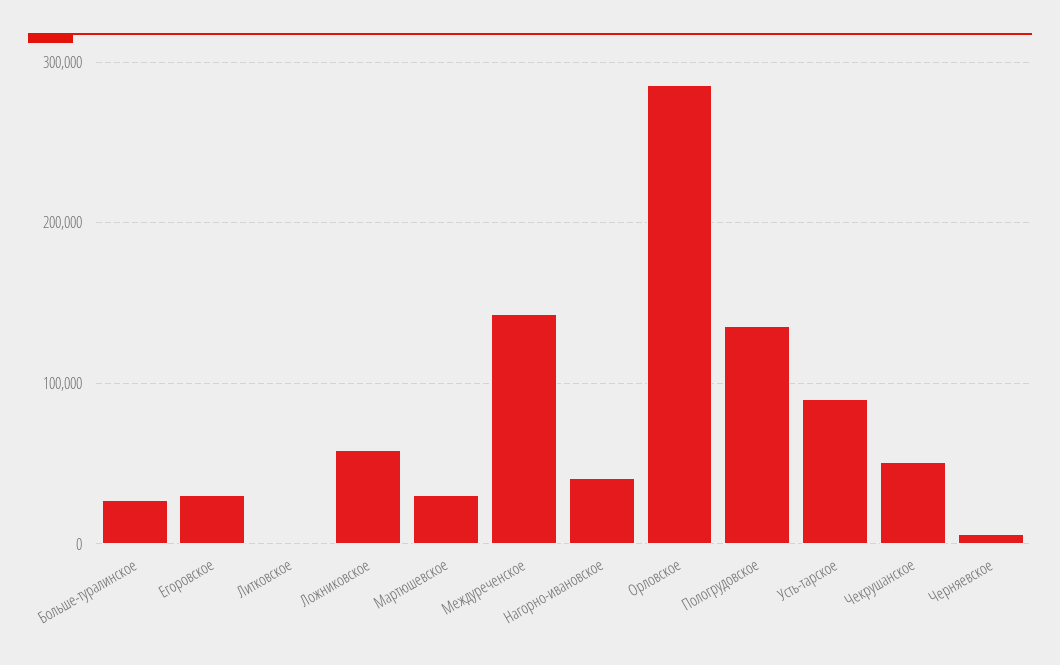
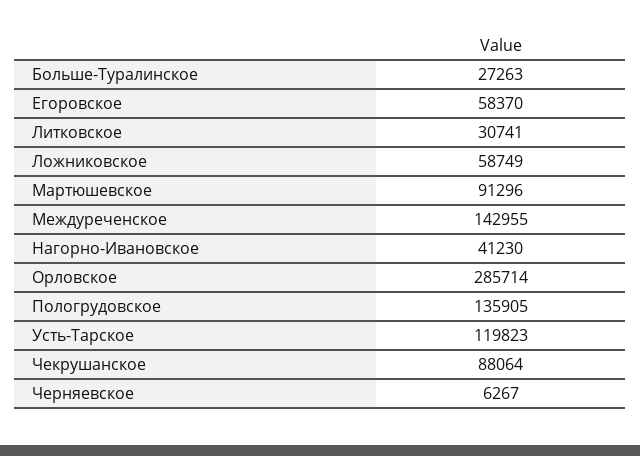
Егоровское: 30000 -> 58370
Литковское: 0 -> 30741
Мартюшевское: 30000 -> 91296
Усть-тарское: 90000 -> 119823
Чекрушанское: 50000 -> 88064

